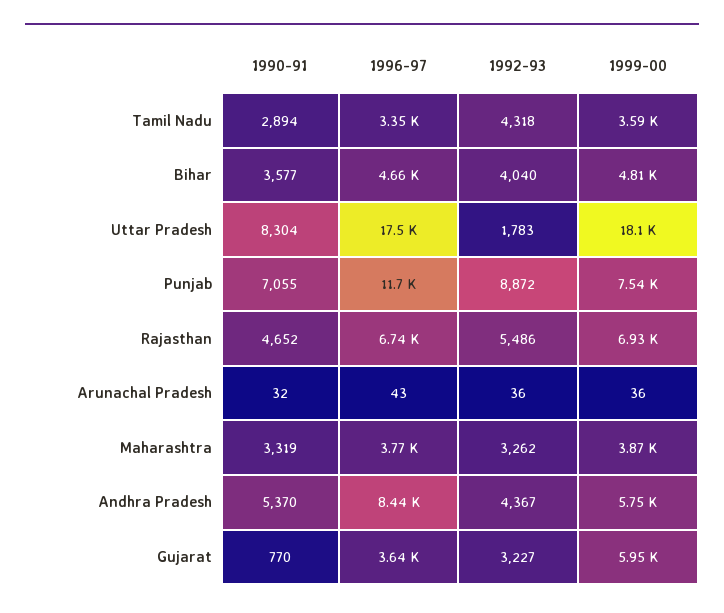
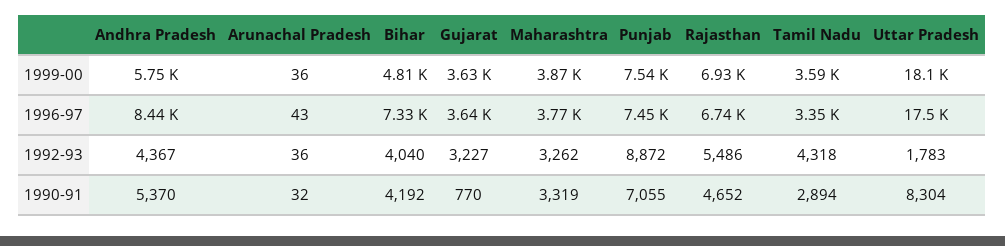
1990-91, Bihar: 3577 -> 4192
1996-97, Bihar: 4660 -> 7330
1996-97, Punjab: 11700 -> 7450
1999-00, Gujarat: 5950 -> 3630

